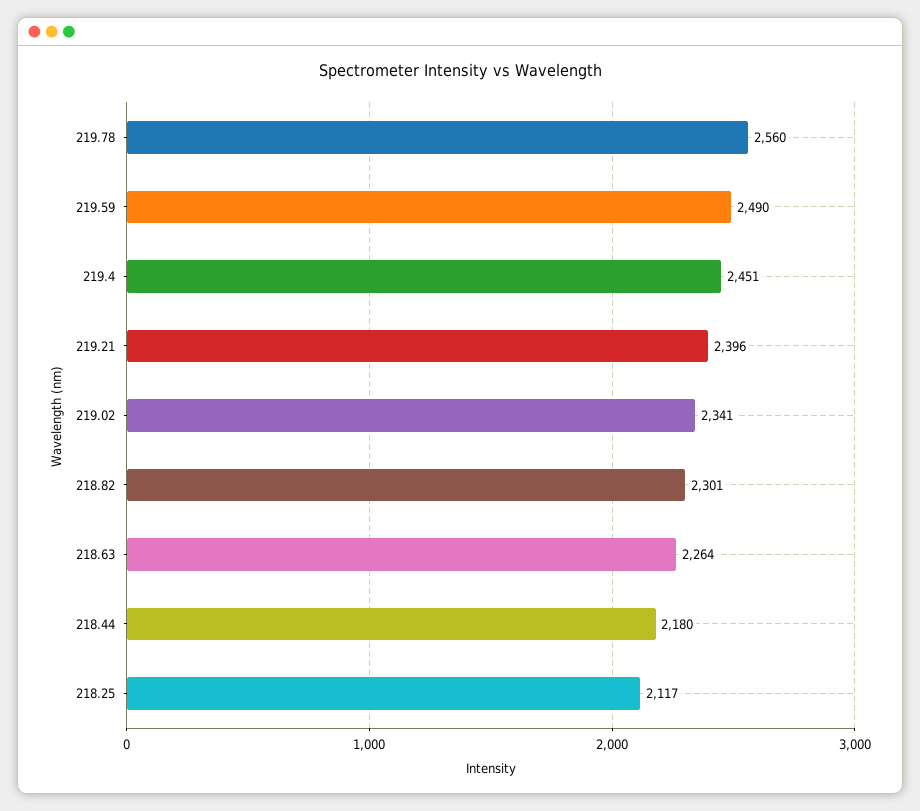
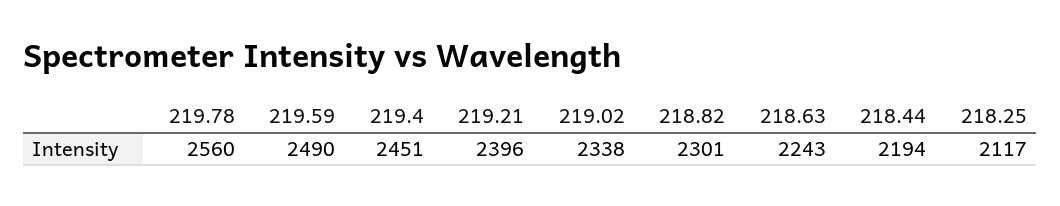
219.02: 2341 -> 2338
218.63: 2264 -> 2243
218.44: 2180 -> 2194

